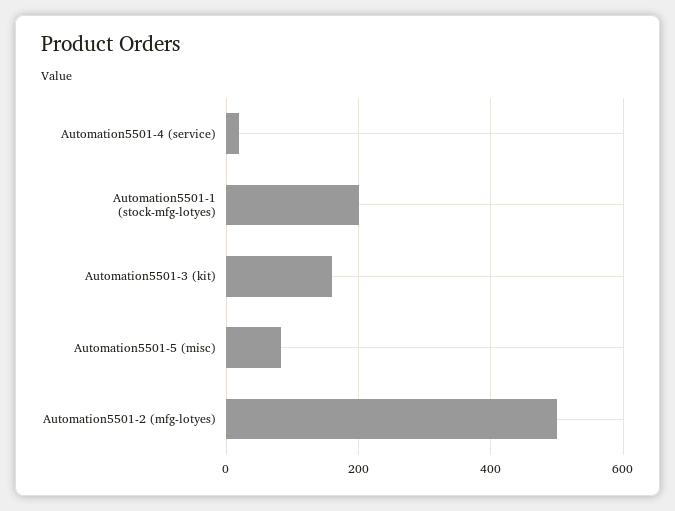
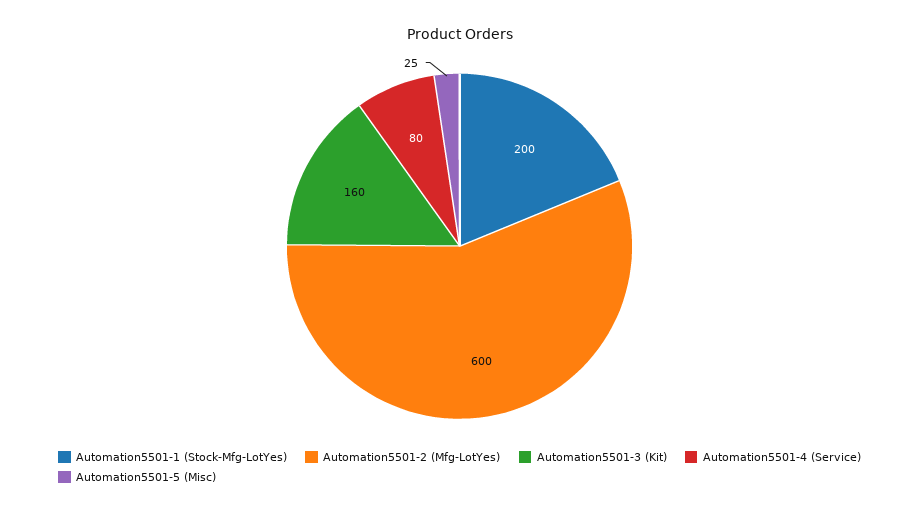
Automation5501-4 (service): 20 -> 80
Automation5501-5 (misc): 80 -> 25
Automation5501-2 (mfg-lotyes): 500 -> 600

